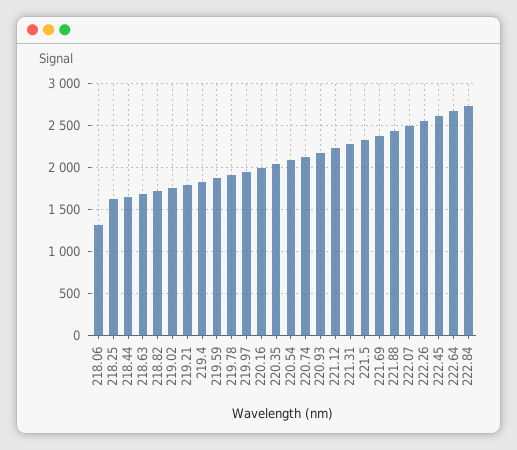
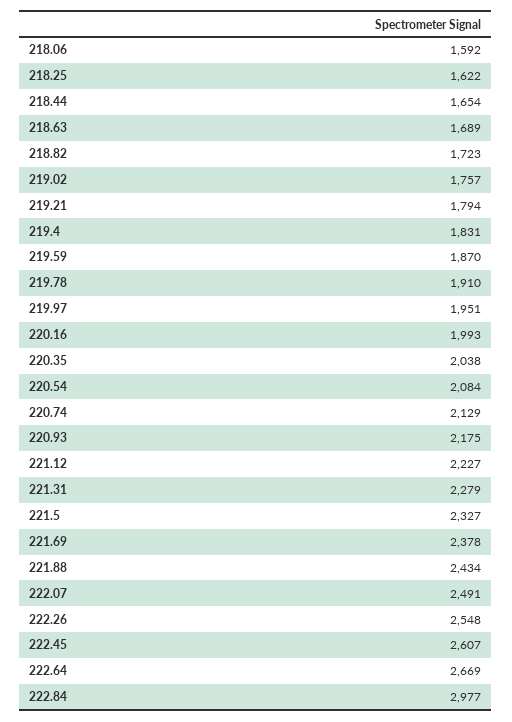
218.06: 1300 -> 1592
222.84: 2700 -> 2977

